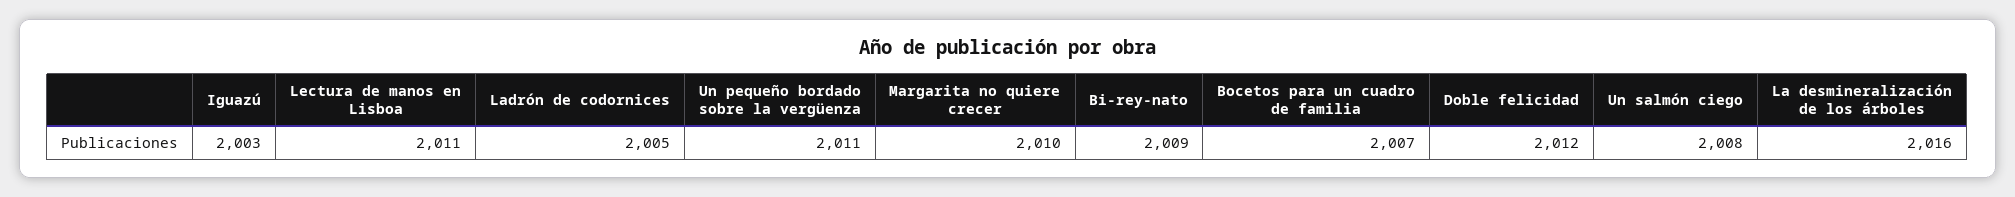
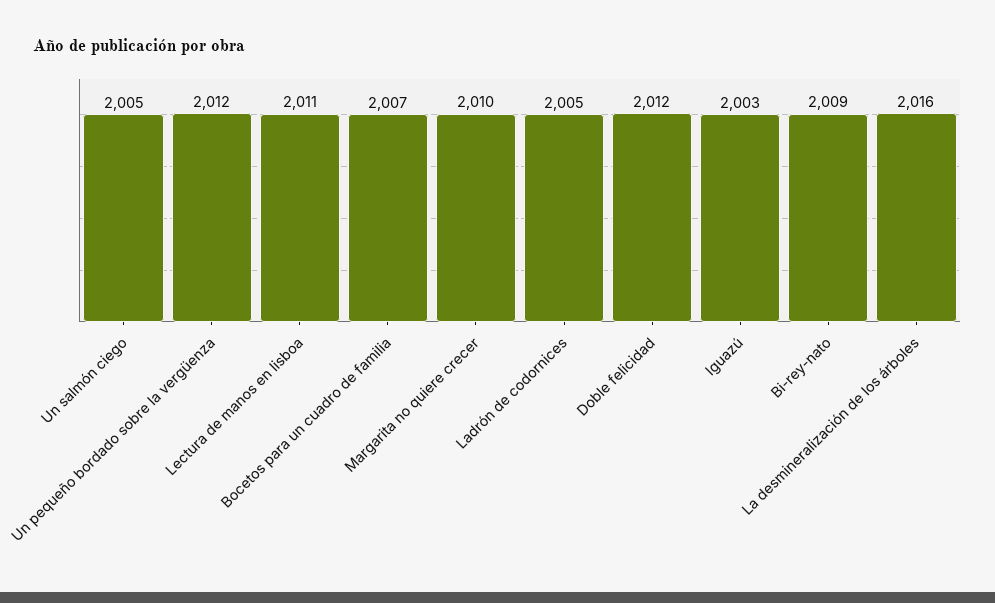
Un pequeño bordado sobre la vergüenza: 2011 -> 2012
Un salmón ciego: 2008 -> 2005

